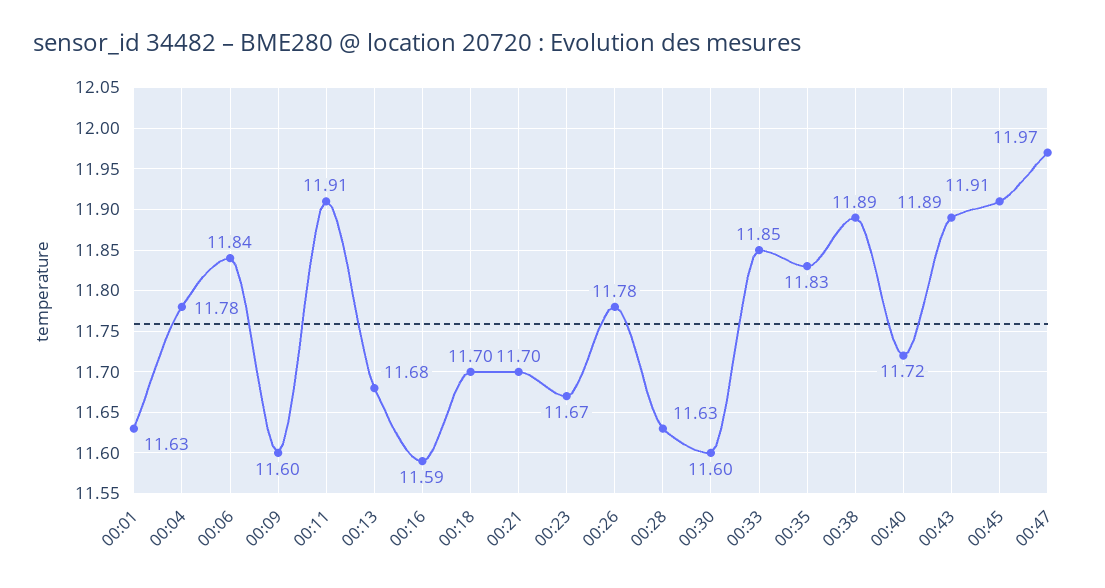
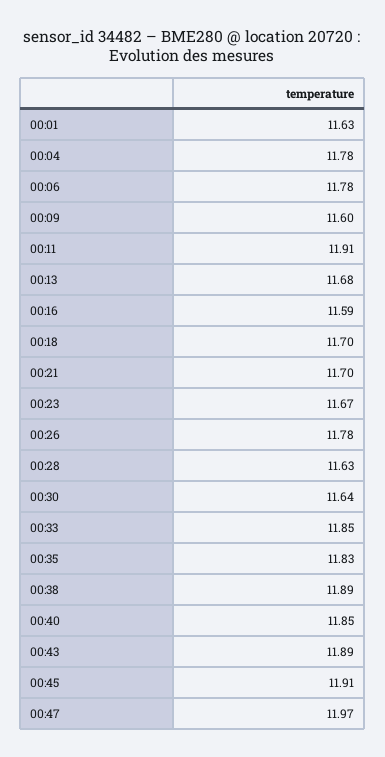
00:06: 11.84 -> 11.78
00:30: 11.6 -> 11.64
00:40: 11.72 -> 11.85

